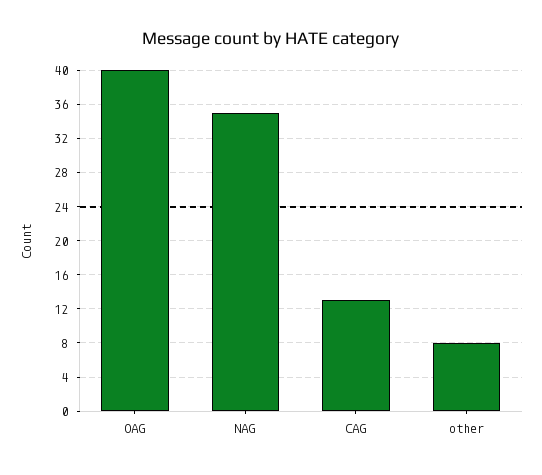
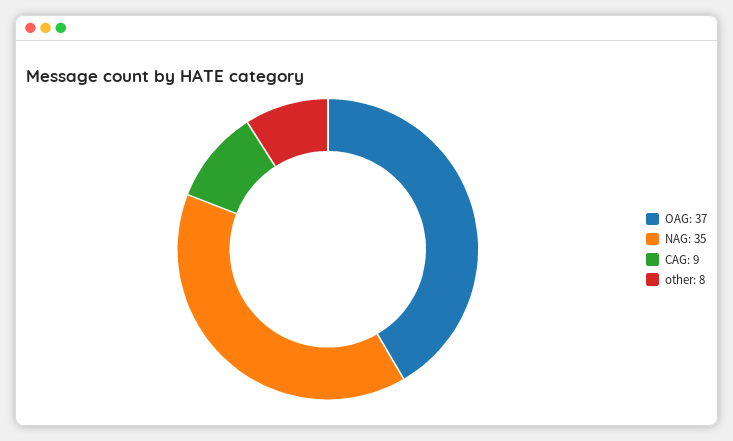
OAG: 40 -> 37
CAG: 13 -> 9

